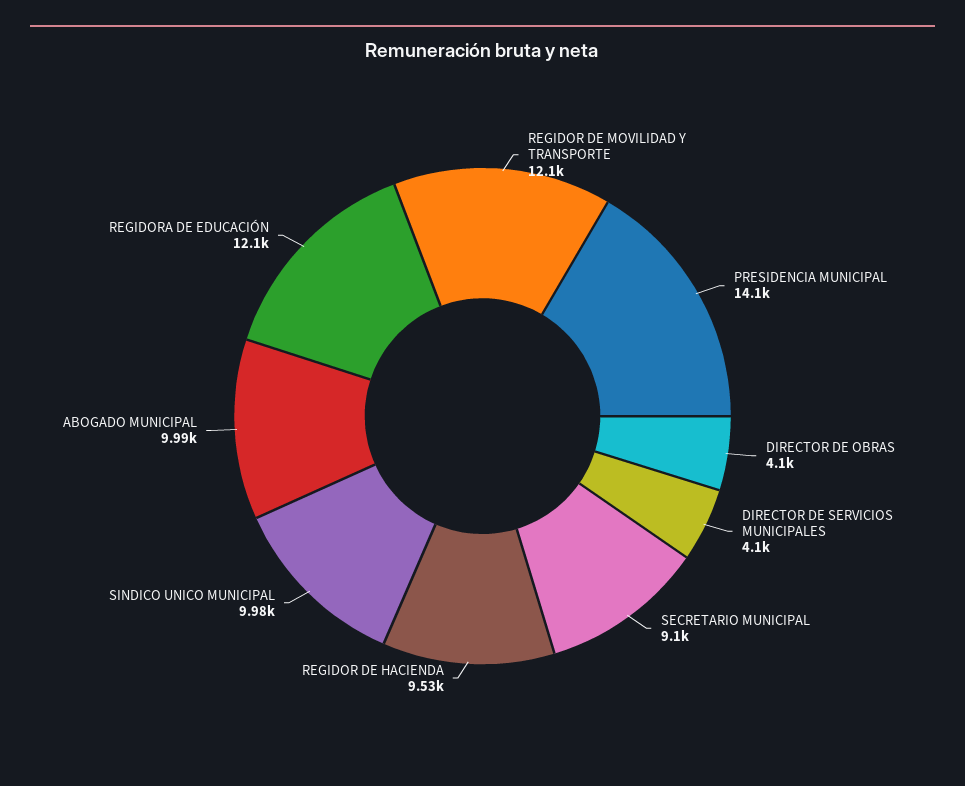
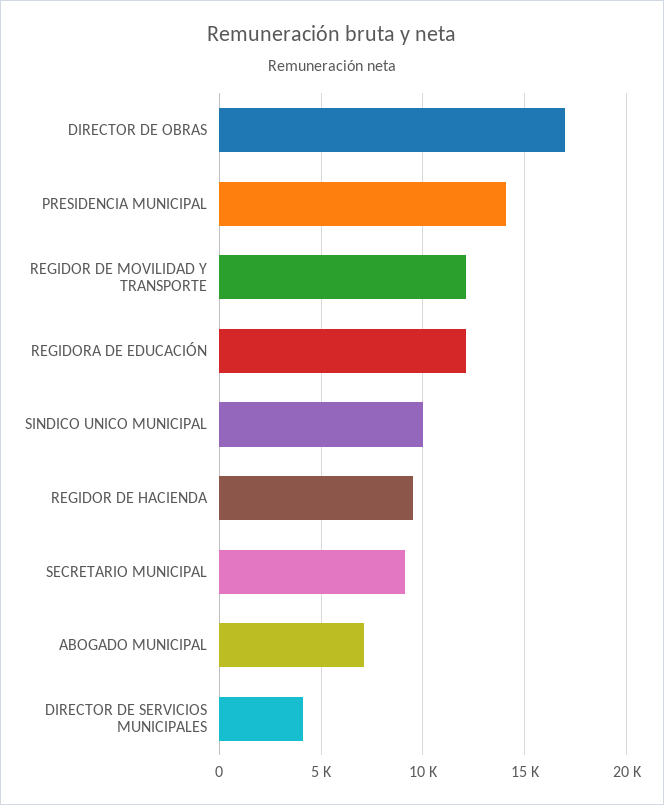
DIRECTOR DE OBRAS: 4100 -> 17000
ABOGADO MUNICIPAL: 9990 -> 7000

